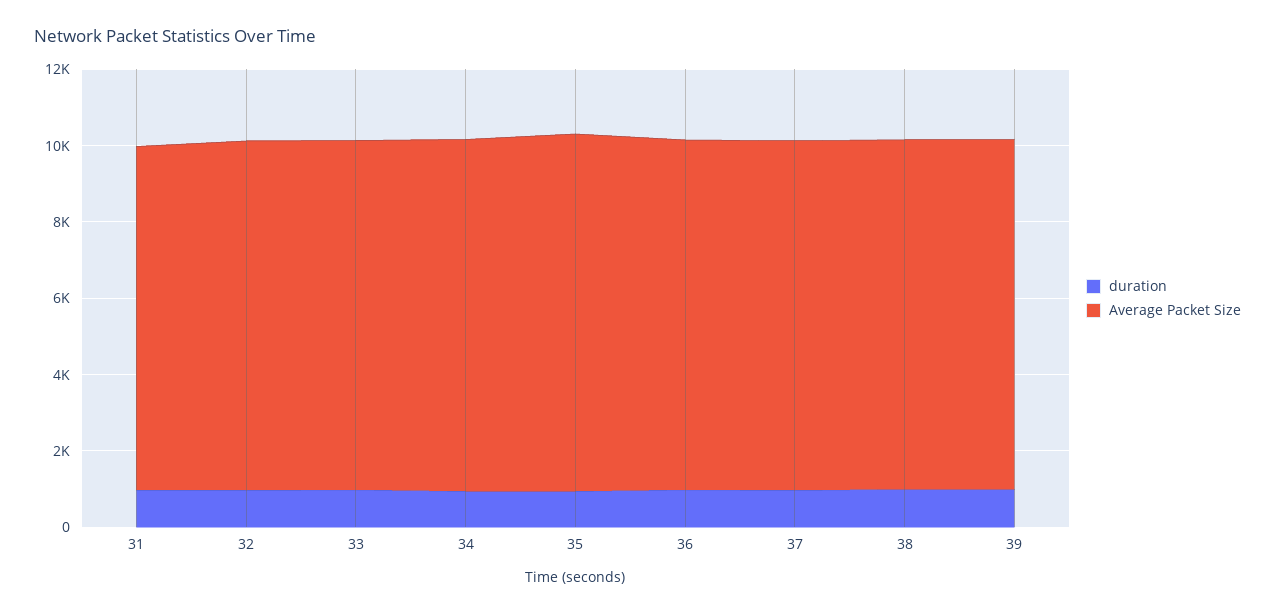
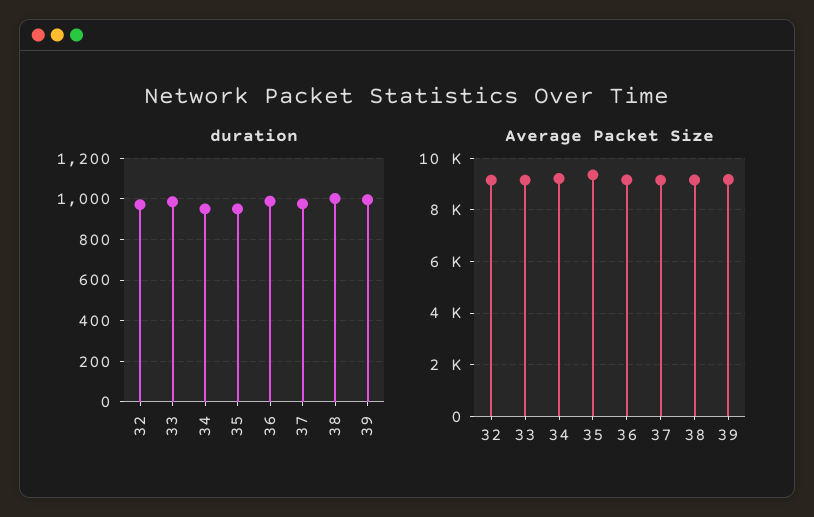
duration, 31: 1000 -> none
Average Packet Size, 31: 9000 -> none

